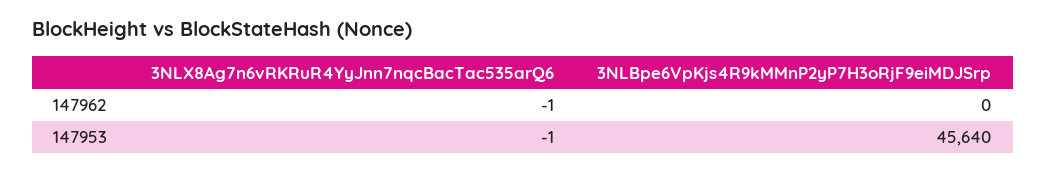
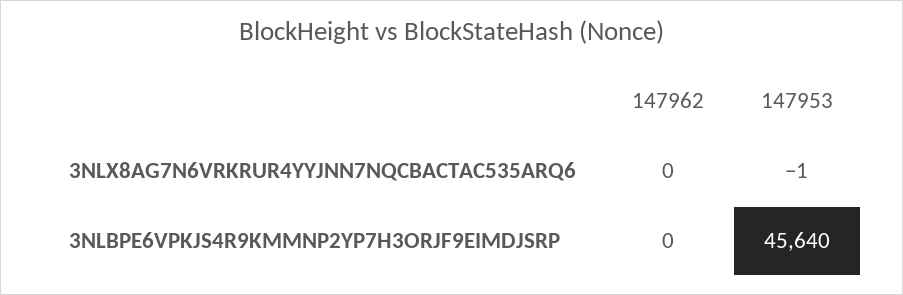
3NLX8Ag7n6vRKRuR4YyJnn7nqcBacTac535arQ6, 147962: -1 -> 0

